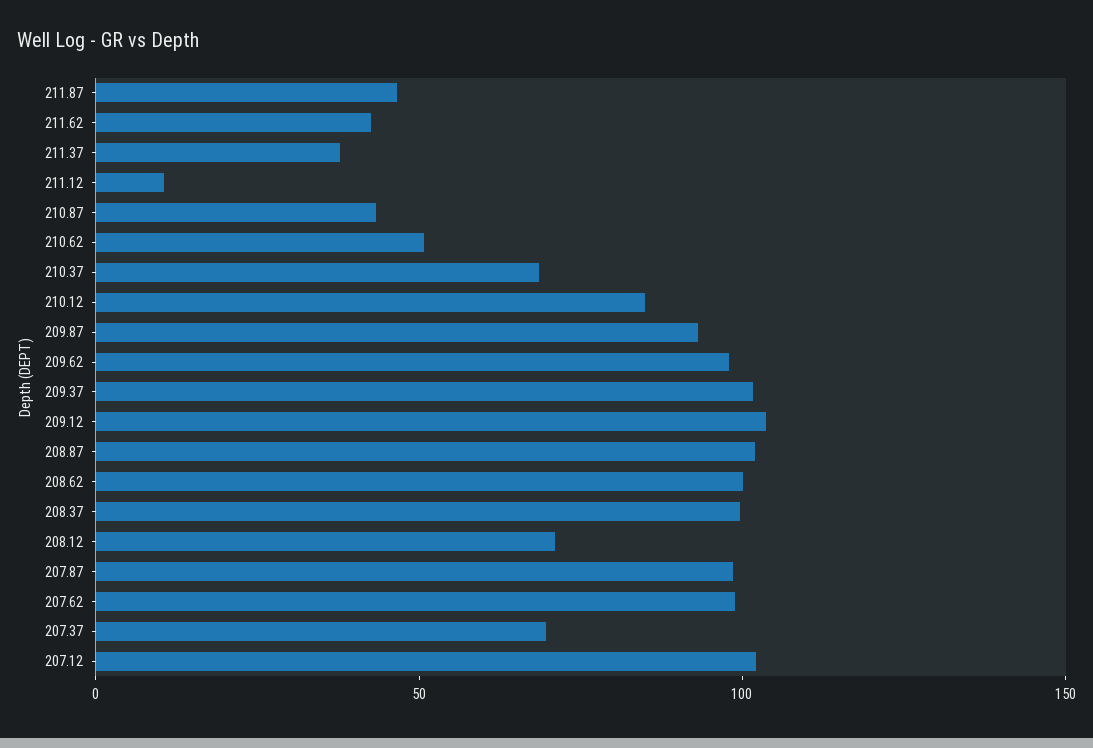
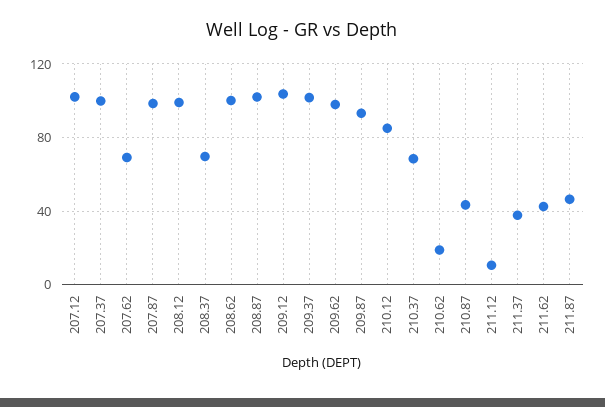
210.62: 50 -> 20
208.37: 100 -> 70
208.12: 70 -> 100
207.62: 100 -> 70
207.37: 70 -> 100

